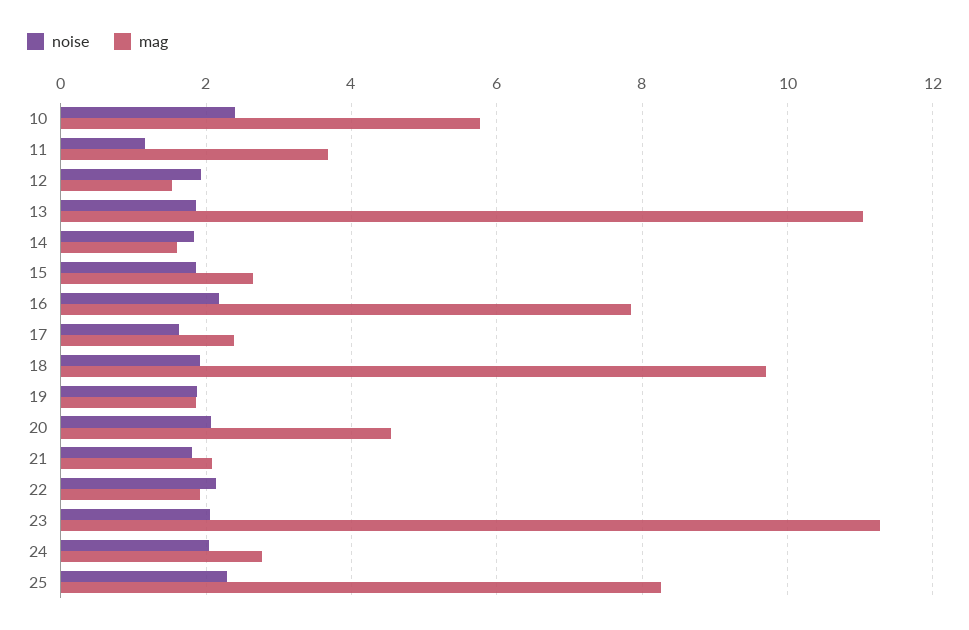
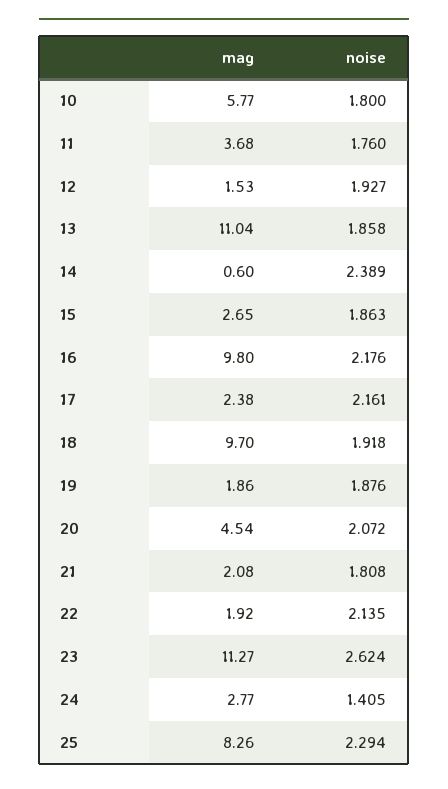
noise, 10: 2.4 -> 1.8
noise, 11: 1.2 -> 1.76
noise, 14: 1.8 -> 2.389
mag, 14: 1.6 -> 0.6
mag, 16: 7.8 -> 9.8
noise, 17: 1.6 -> 2.161
noise, 23: 2 -> 2.624
noise, 24: 2 -> 1.405

